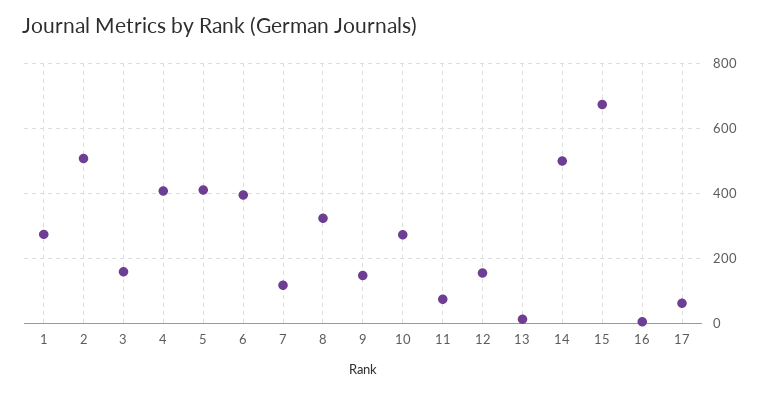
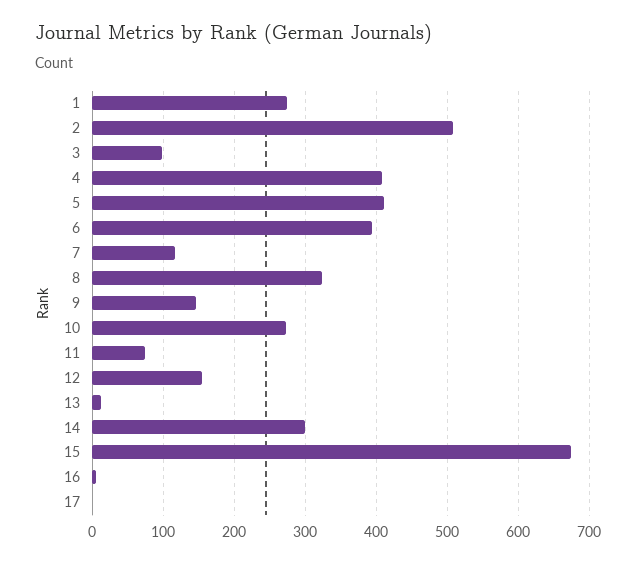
3: 160 -> 100
14: 500 -> 300
17: 60 -> 0

